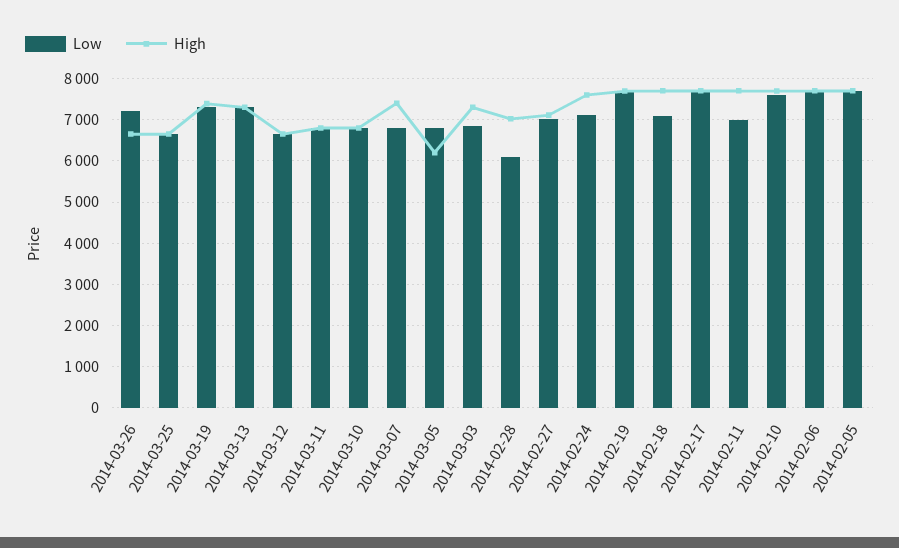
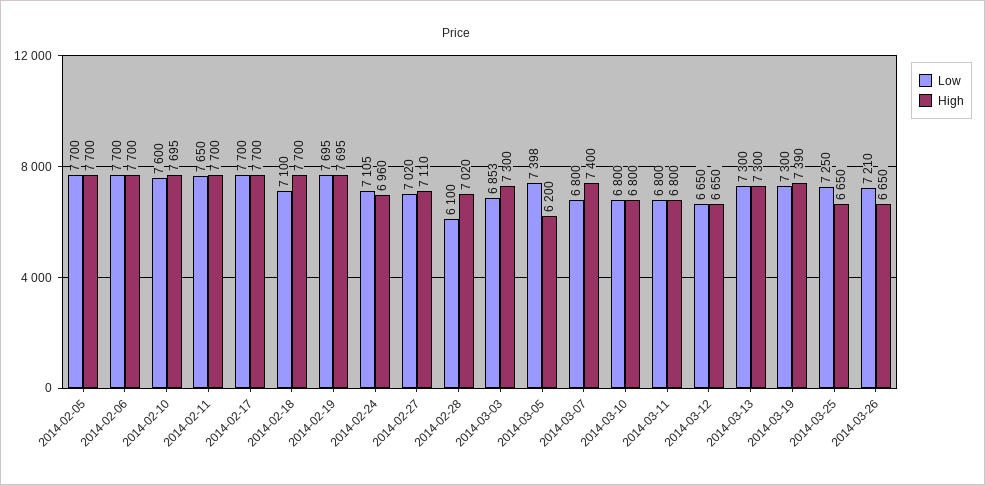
Low, 2014-03-25: 6600 -> 7250
Low, 2014-03-05: 6800 -> 7398
High, 2014-02-24: 7600 -> 6960
Low, 2014-02-11: 7000 -> 7650

